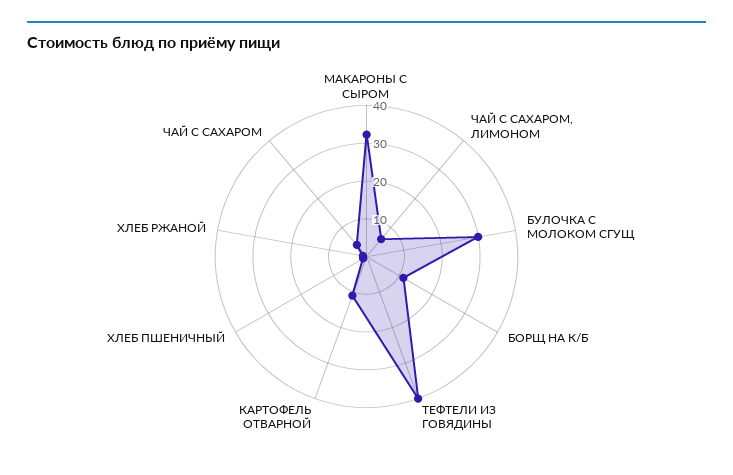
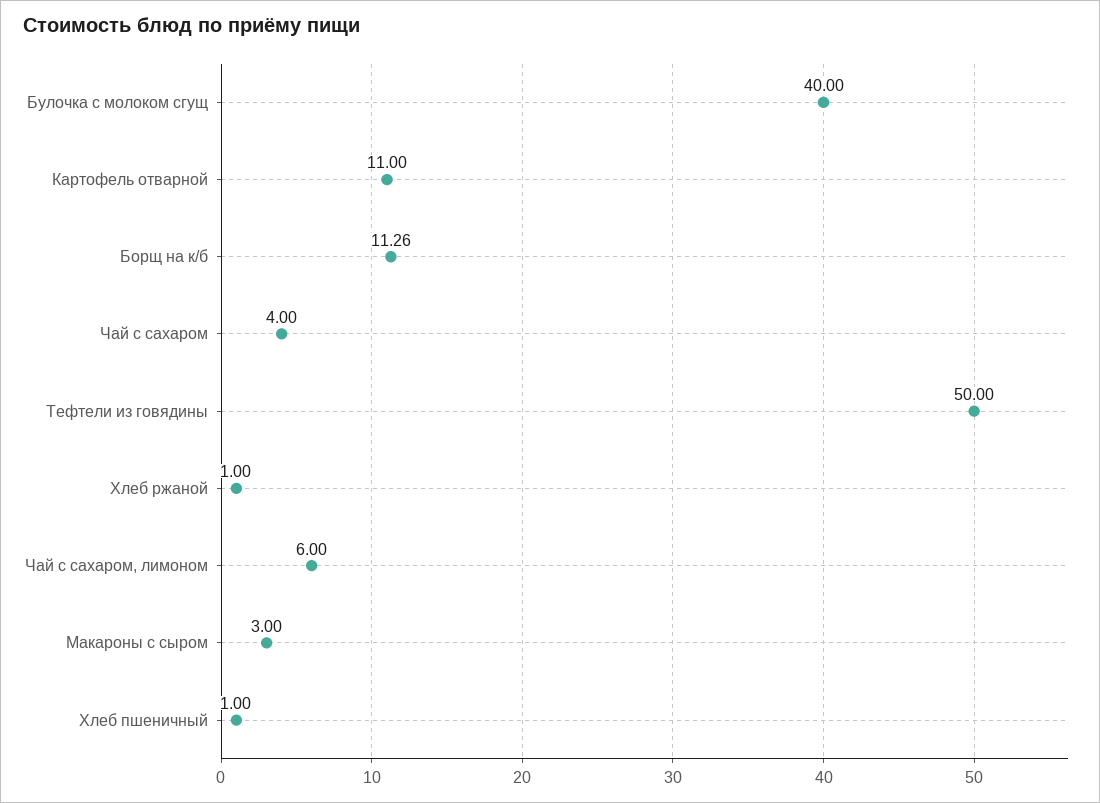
МАКАРОНЫ С СЫРОМ: 32.5 -> 3
БУЛОЧКА С МОЛОКОМ СГУЩ: 30 -> 40
ТЕФТЕЛИ ИЗ ГОВЯДИНЫ: 40 -> 50

